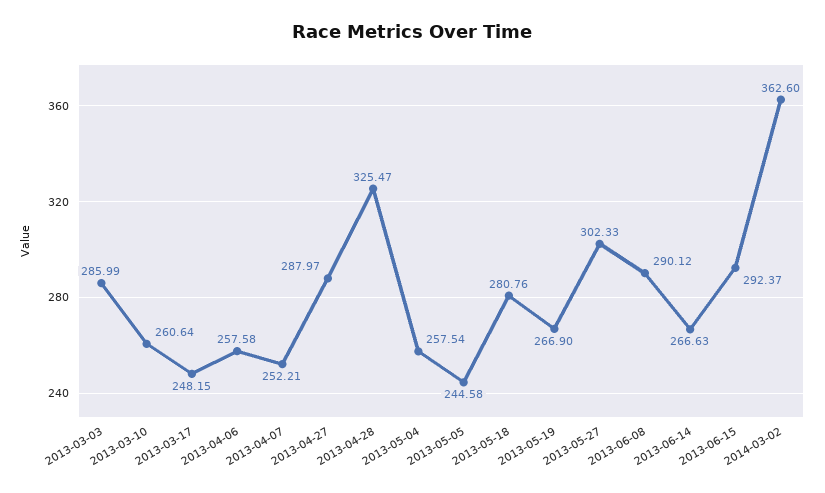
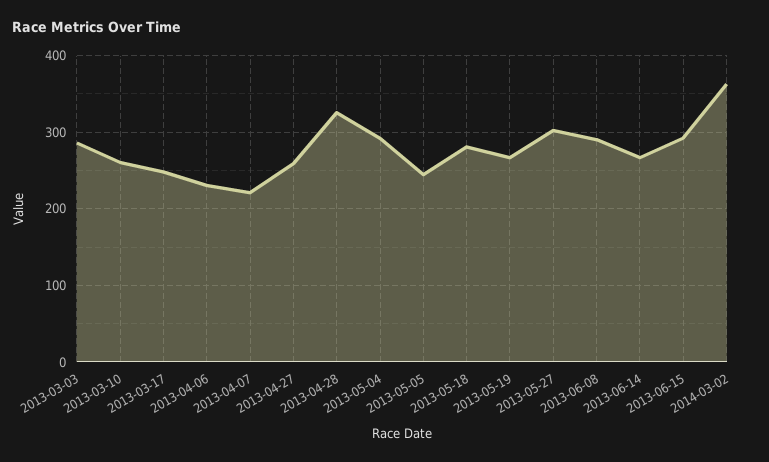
2013-04-06: 257.58 -> 230
2013-04-07: 252.21 -> 220
2013-04-27: 287.97 -> 260
2013-05-04: 257.54 -> 290

